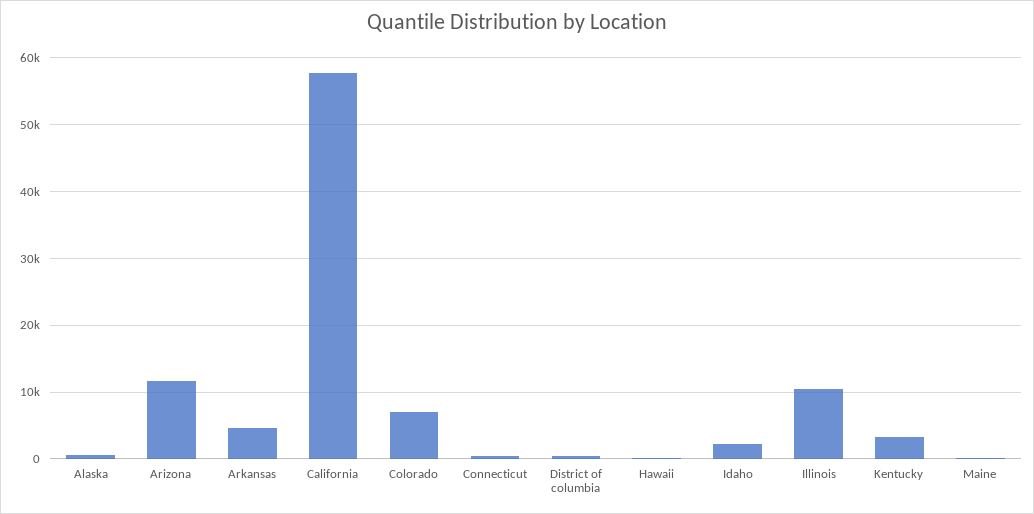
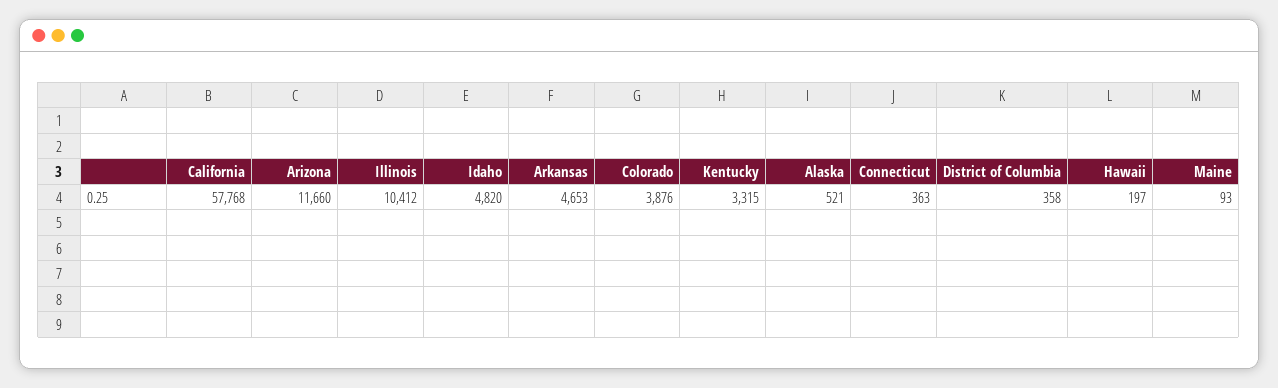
Colorado: 7000 -> 3876
Idaho: 2000 -> 4820

